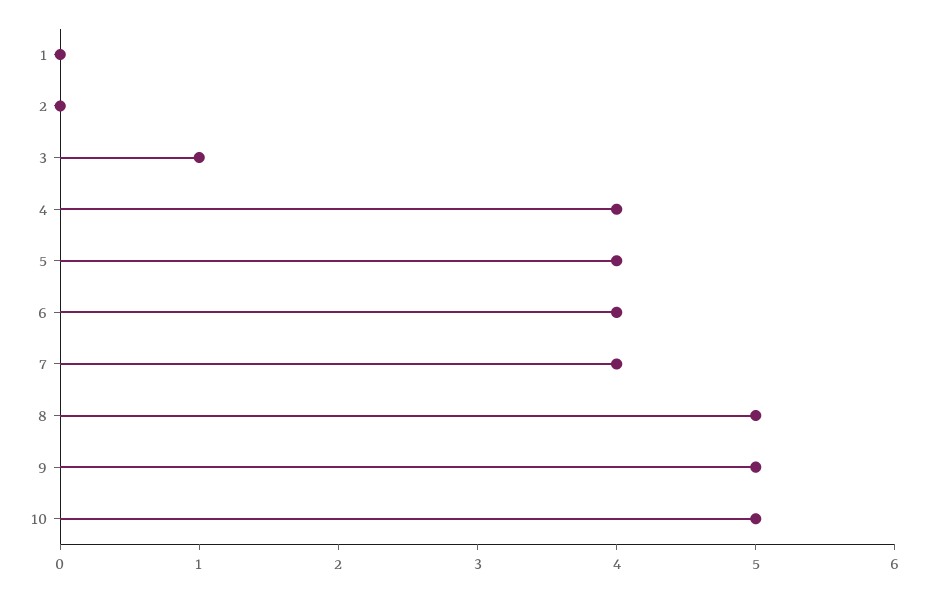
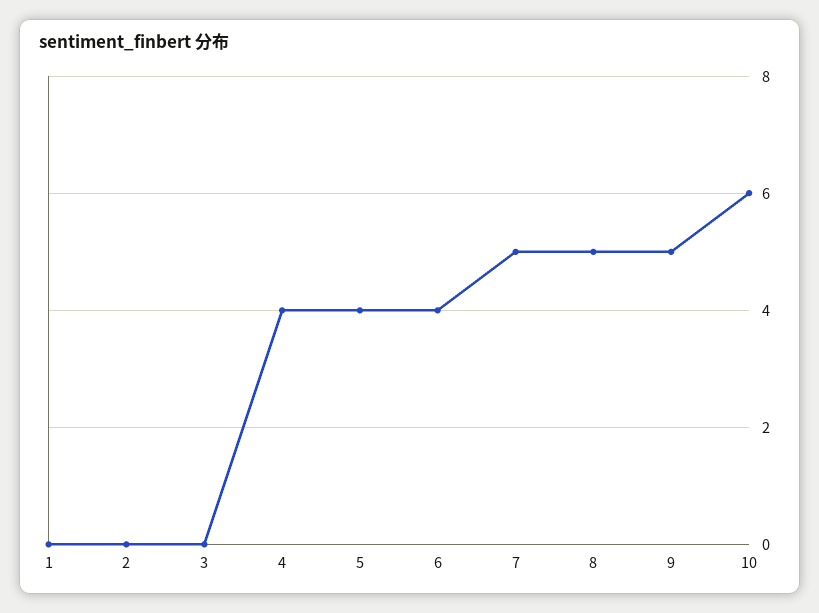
3: 1 -> 0
7: 4 -> 5
10: 5 -> 6

